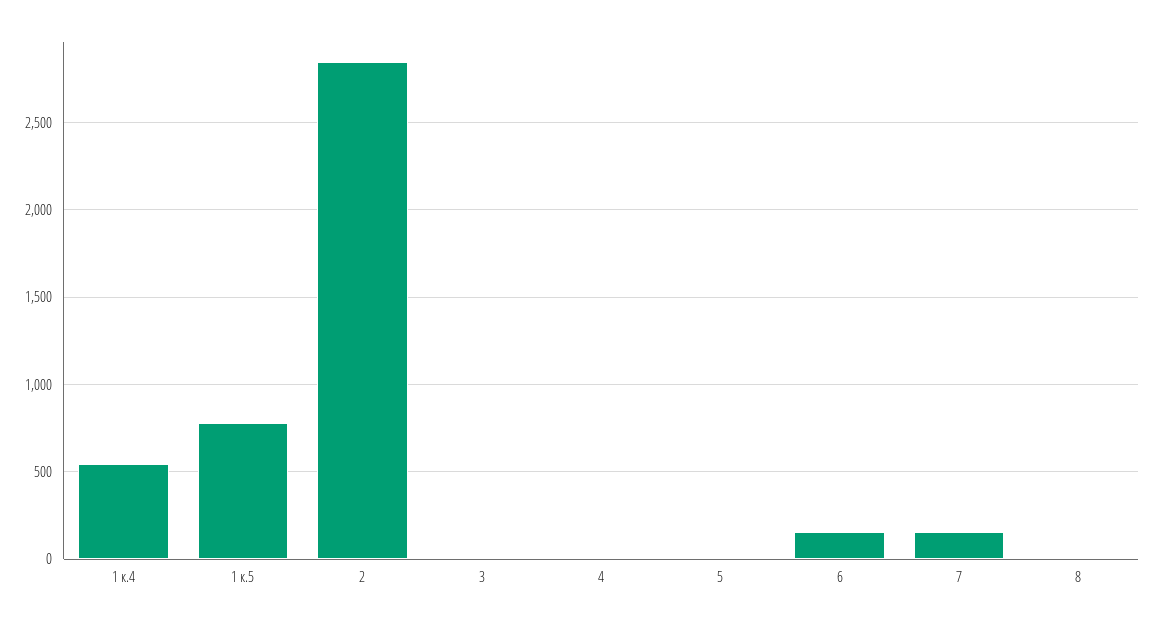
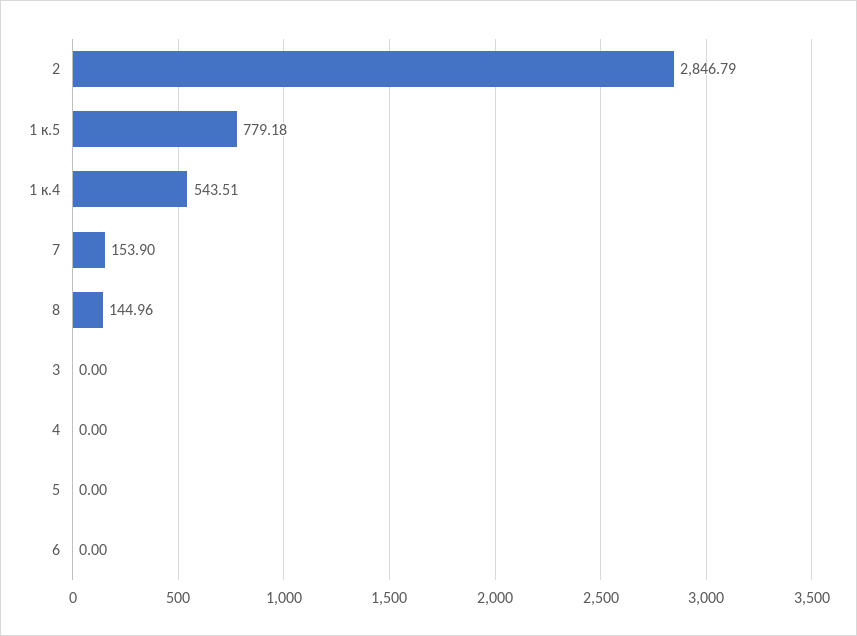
6: 150 -> 0
8: 0 -> 144.96

